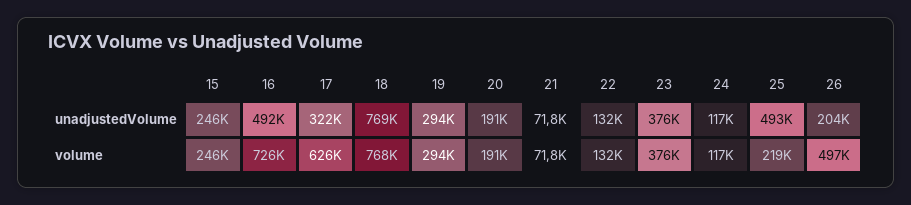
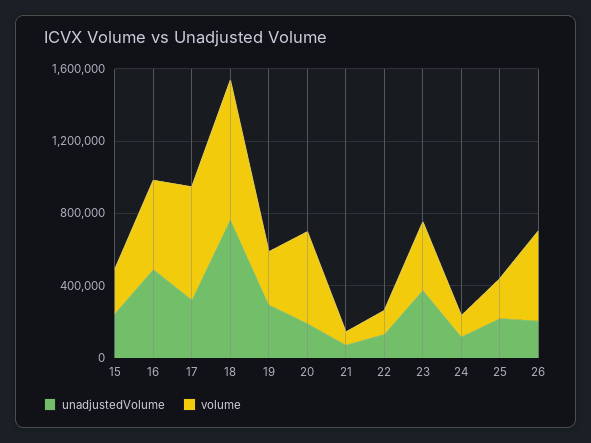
unadjustedVolume, 25: 493000 -> 200000
volume, 16: 726000 -> 500000
volume, 20: 191000 -> 500000

